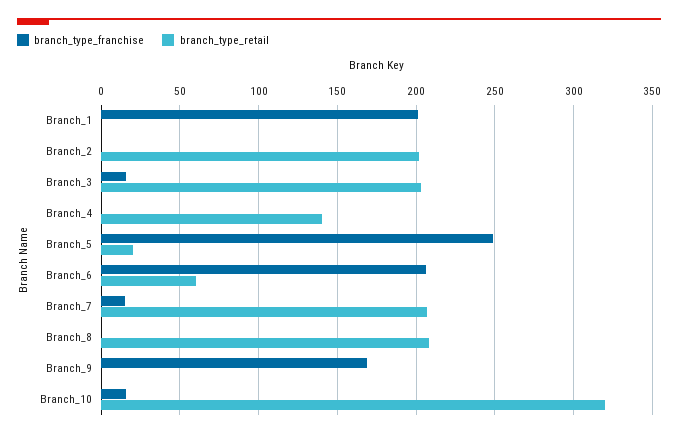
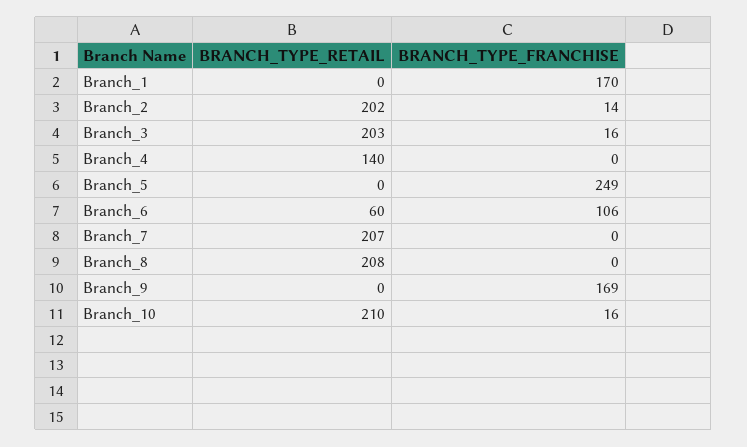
branch_type_franchise, Branch_1: 200 -> 170
branch_type_franchise, Branch_2: 0 -> 14
branch_type_retail, Branch_5: 20 -> 0
branch_type_franchise, Branch_6: 205 -> 106
branch_type_franchise, Branch_7: 15 -> 0
branch_type_retail, Branch_10: 320 -> 210

